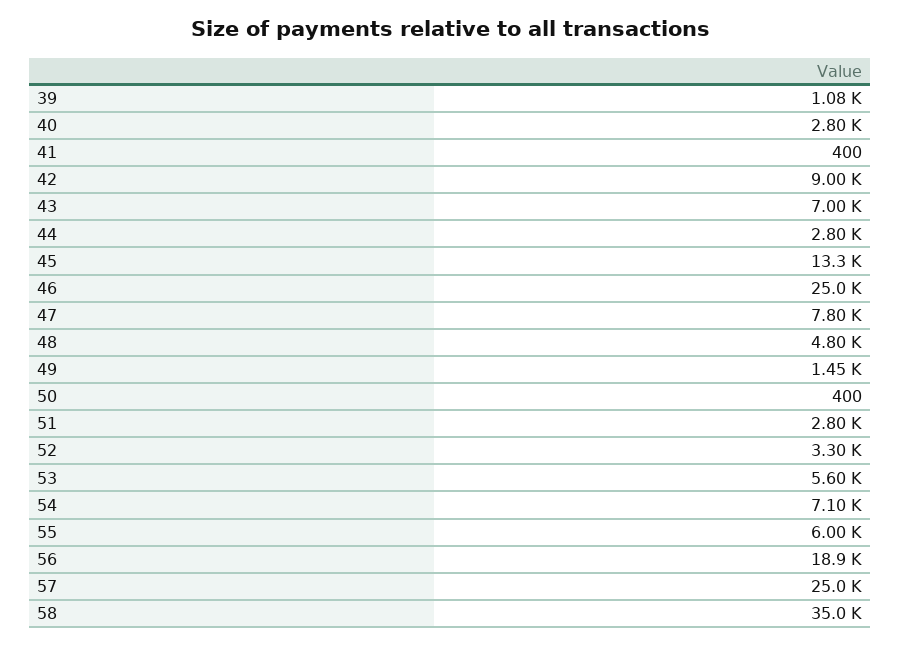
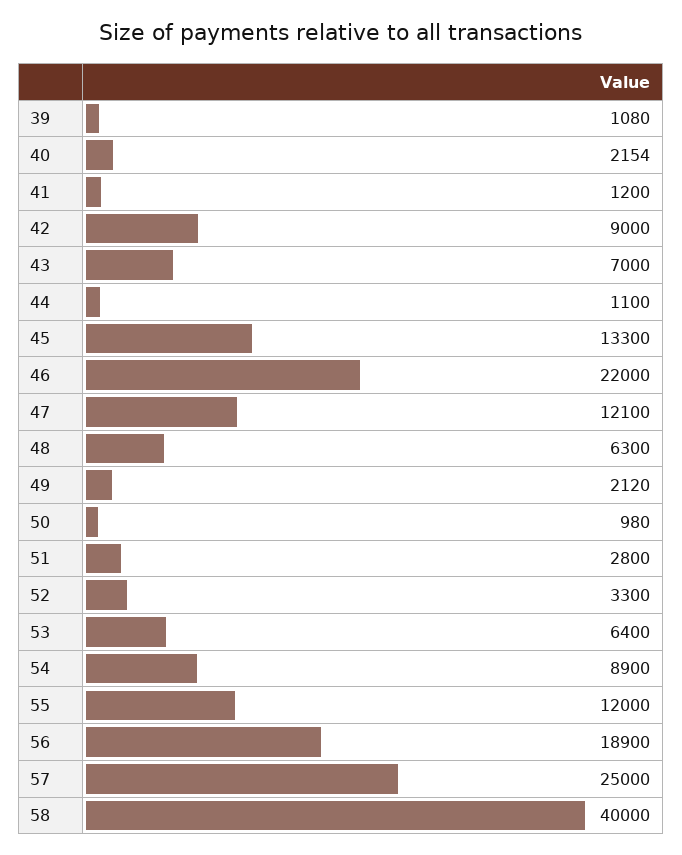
40: 2800 -> 2154
41: 400 -> 1200
44: 2800 -> 1100
46: 25000 -> 22000
47: 7800 -> 12100
48: 4800 -> 6300
49: 1450 -> 2120
50: 400 -> 980
53: 5600 -> 6400
54: 7100 -> 8900
55: 6000 -> 12000
58: 35000 -> 40000

